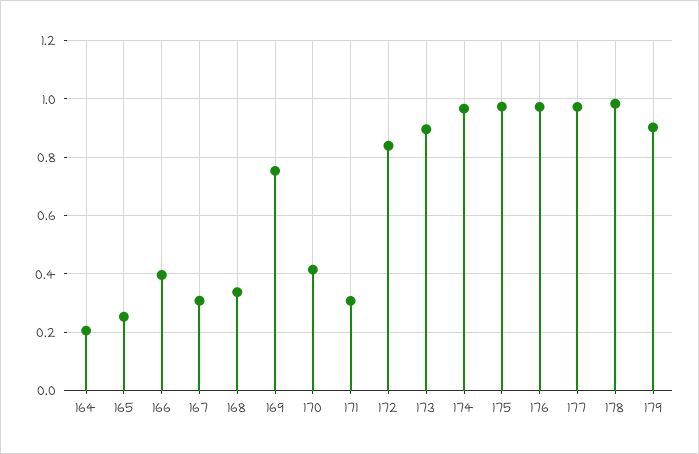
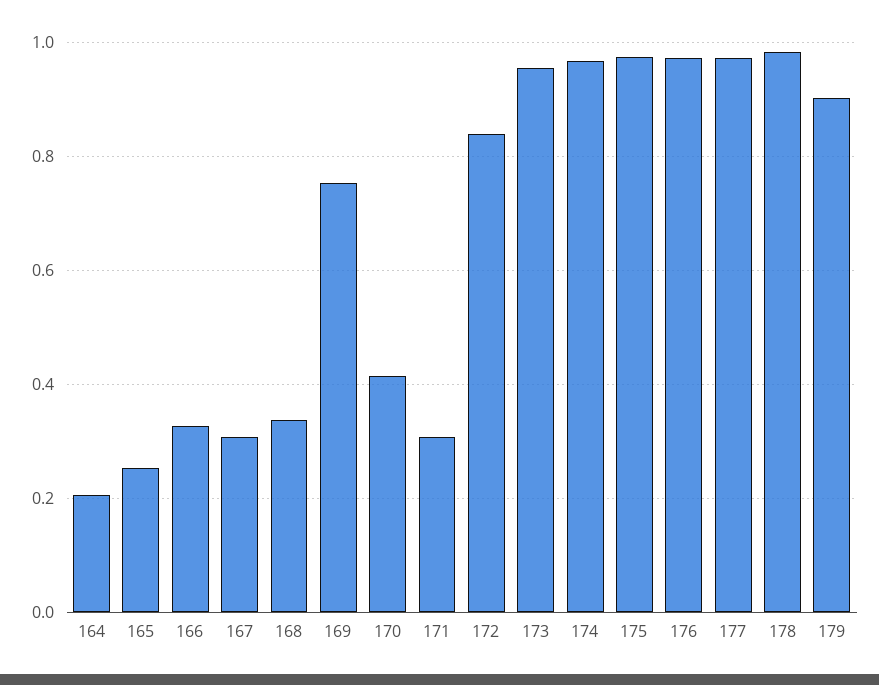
166: 0.4 -> 0.32
173: 0.9 -> 0.96

